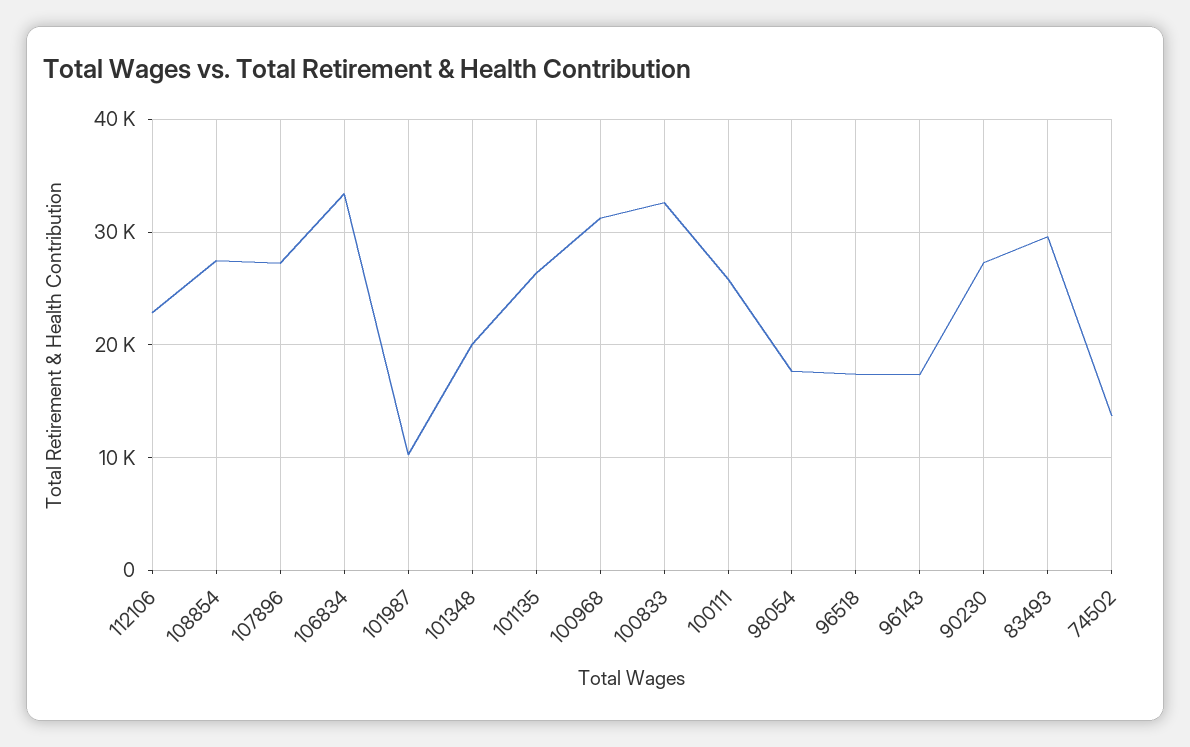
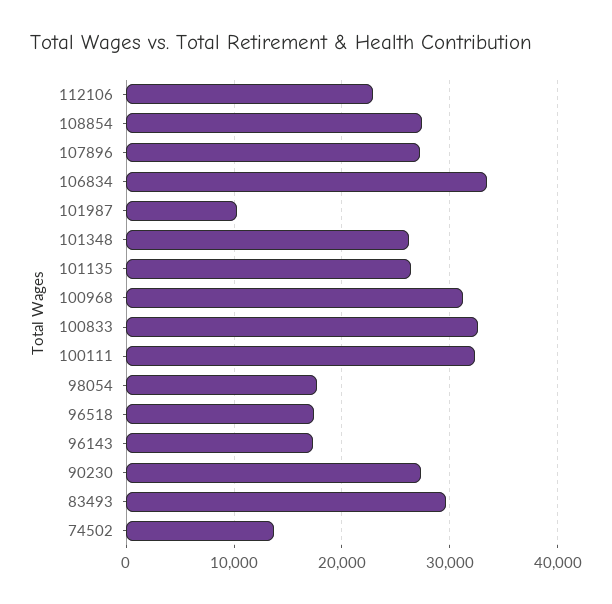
101348: 20000 -> 26000
100111: 26000 -> 32000

